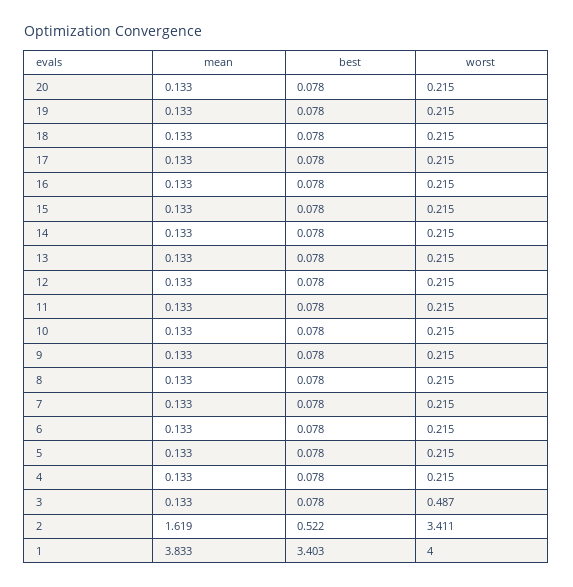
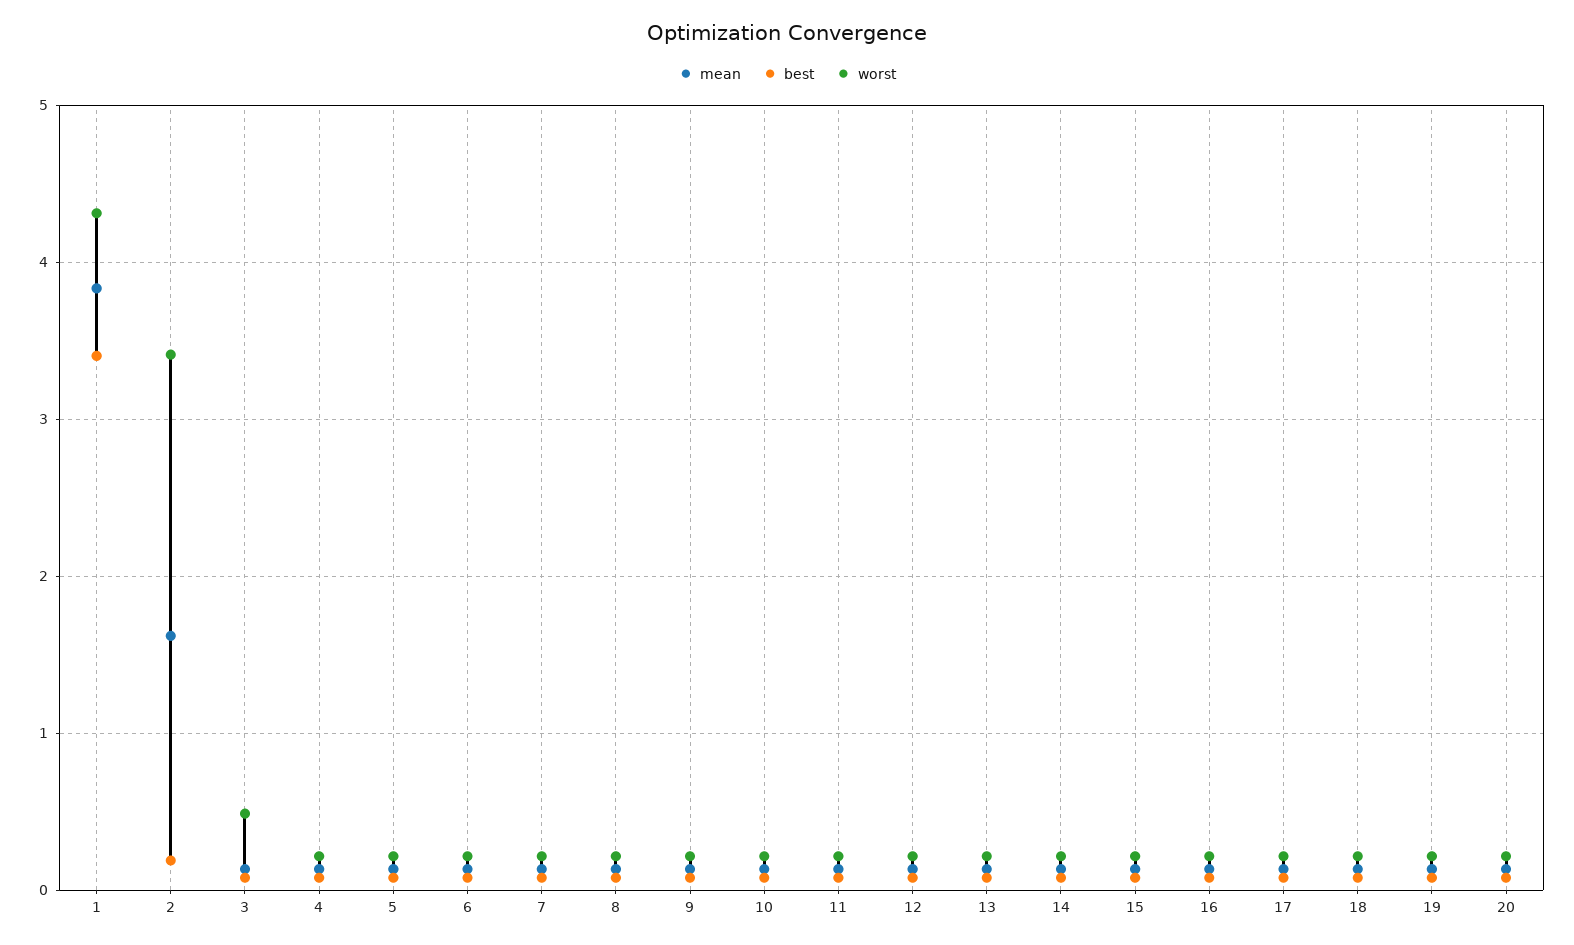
best, 2: 0.522 -> 0.2
worst, 1: 4 -> 4.3

